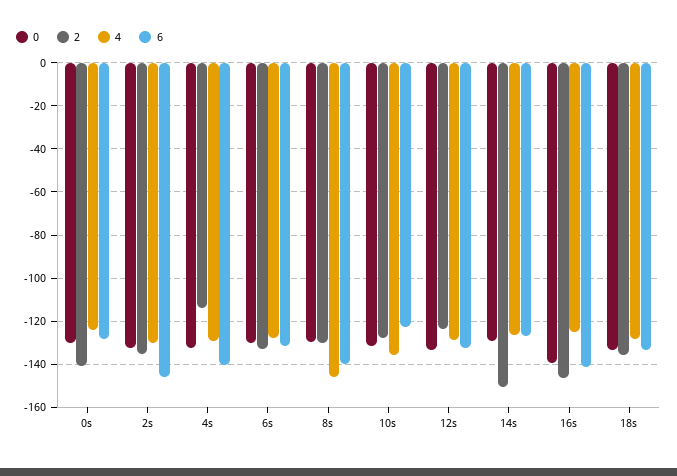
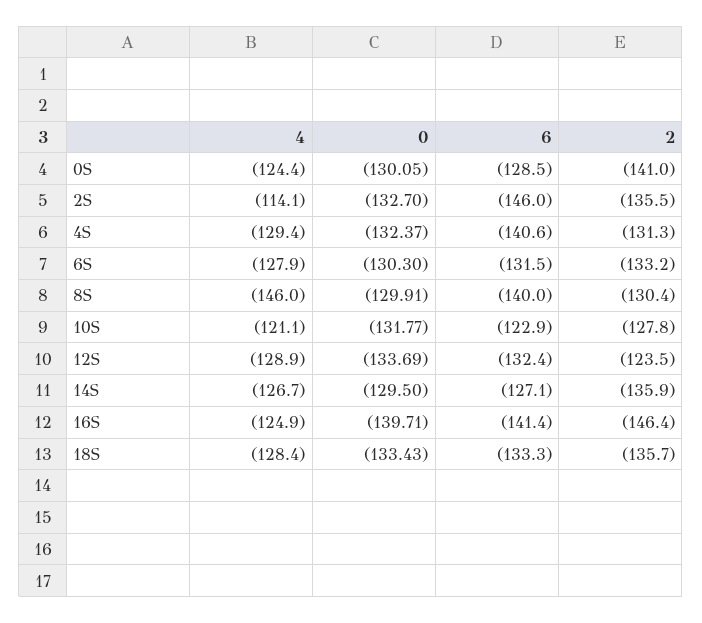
4, 2s: -130 -> -114.1
2, 4s: -115 -> -131.3
4, 10s: -135 -> -121.1
2, 14s: -150 -> -135.9

